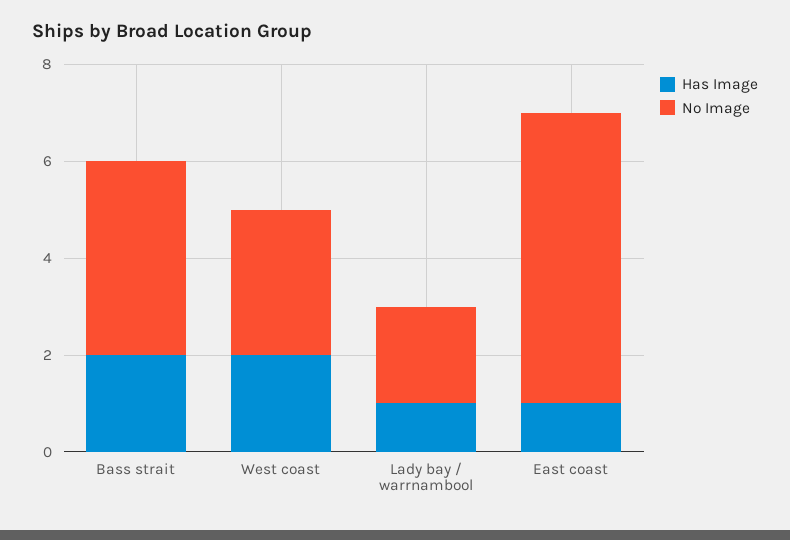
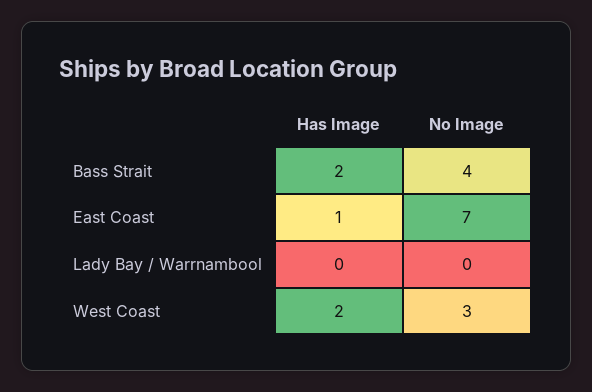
Has Image, Lady bay / warrnambool: 1 -> 0
No Image, Lady bay / warrnambool: 2 -> 0
No Image, East coast: 6 -> 7

